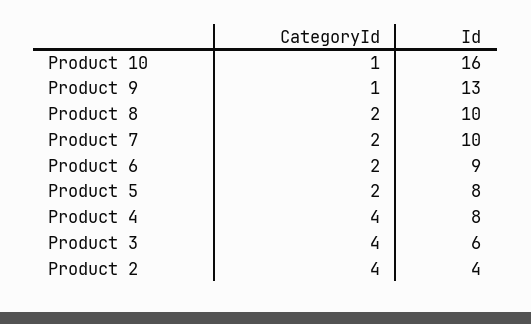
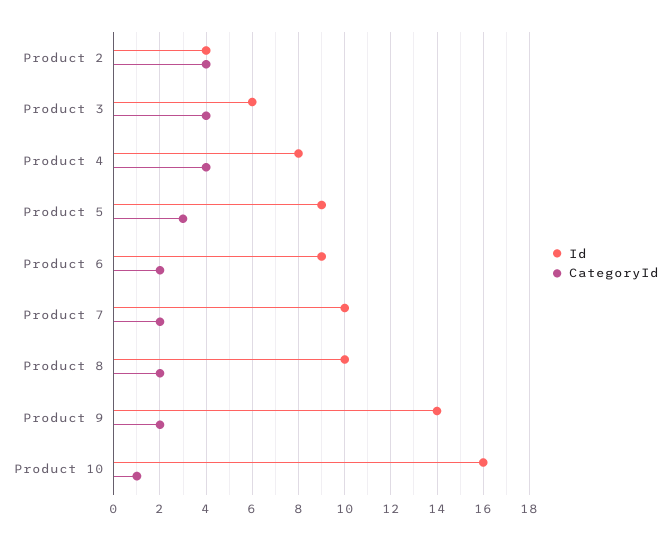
CategoryId, Product 9: 1 -> 2
Id, Product 9: 13 -> 14
CategoryId, Product 5: 2 -> 3
Id, Product 5: 8 -> 9

